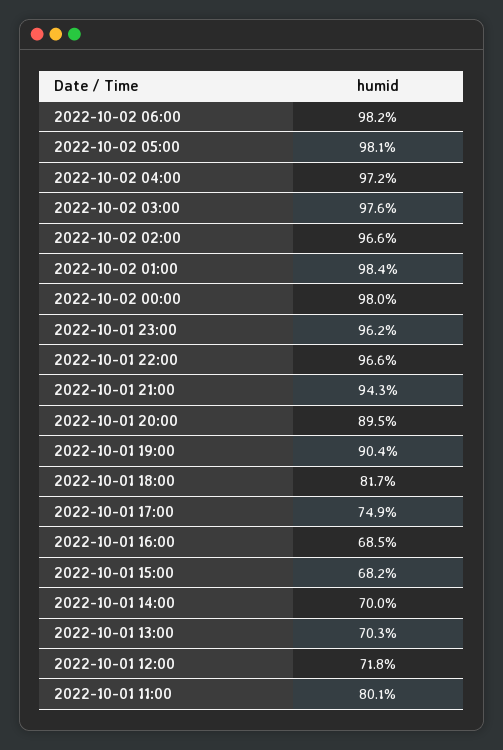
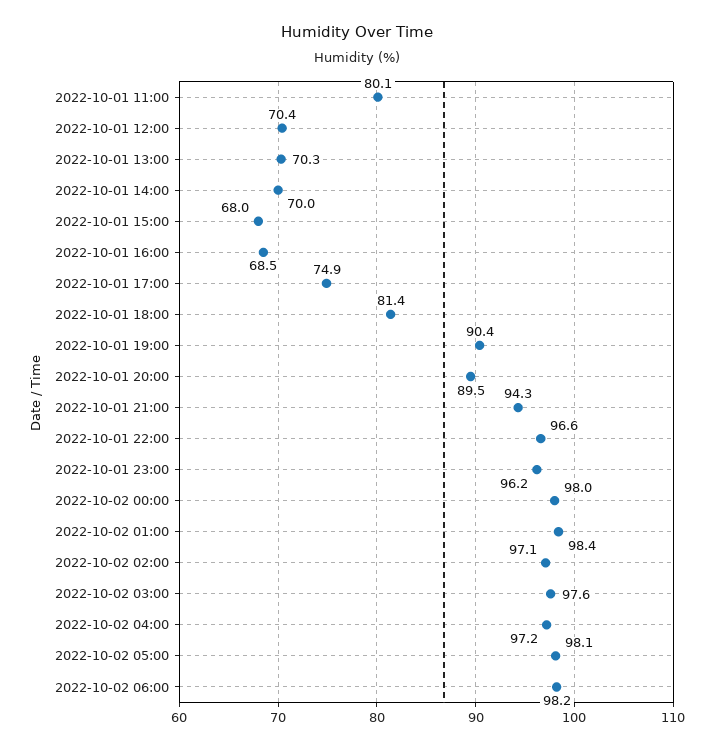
2022-10-02 02:00: 96.6 -> 97.1
2022-10-01 18:00: 81.7 -> 81.4
2022-10-01 15:00: 68.2 -> 68
2022-10-01 12:00: 71.8 -> 70.4

